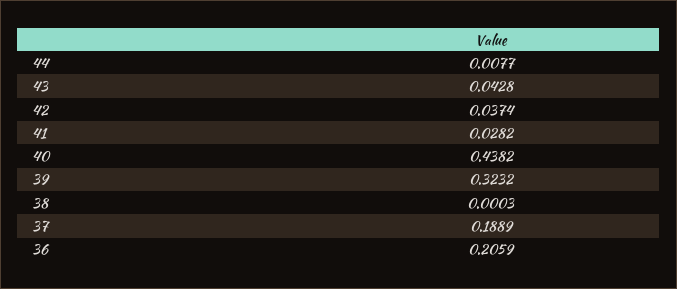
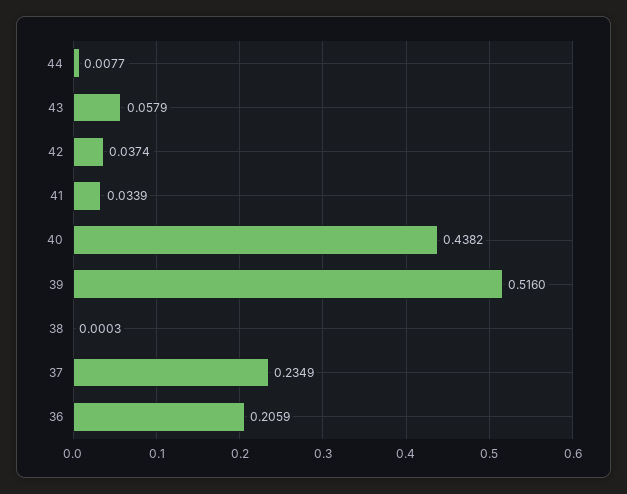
43: 0.0428 -> 0.0579
41: 0.0282 -> 0.0339
39: 0.3232 -> 0.516
37: 0.1889 -> 0.2349

